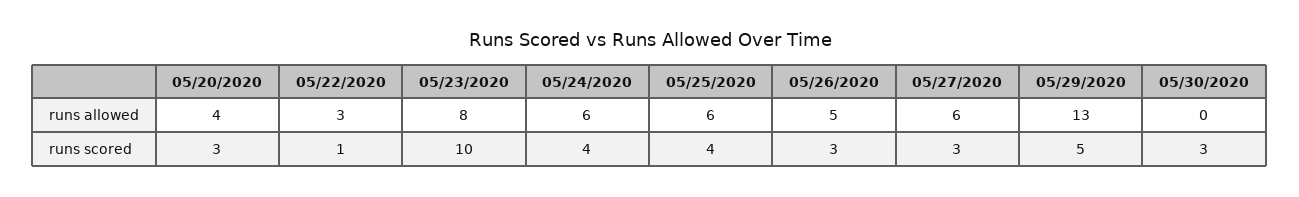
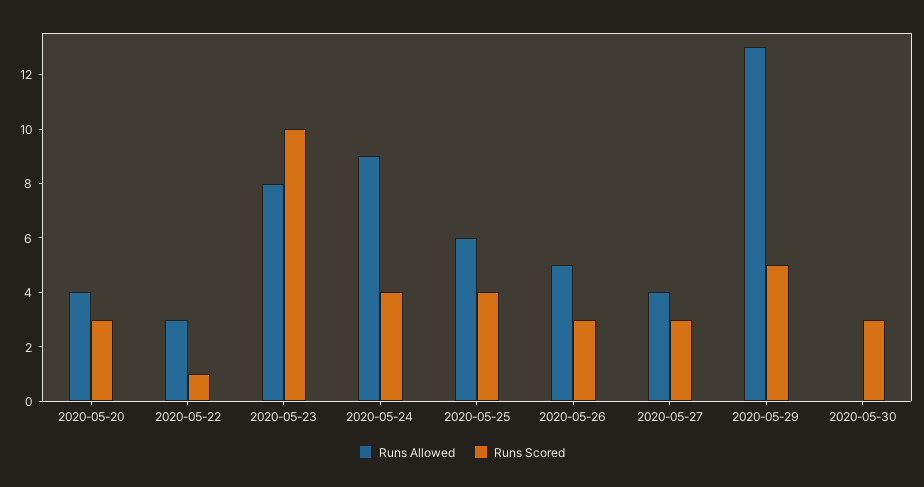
runs allowed, 05/24/2020: 6 -> 9
runs allowed, 05/27/2020: 6 -> 4

